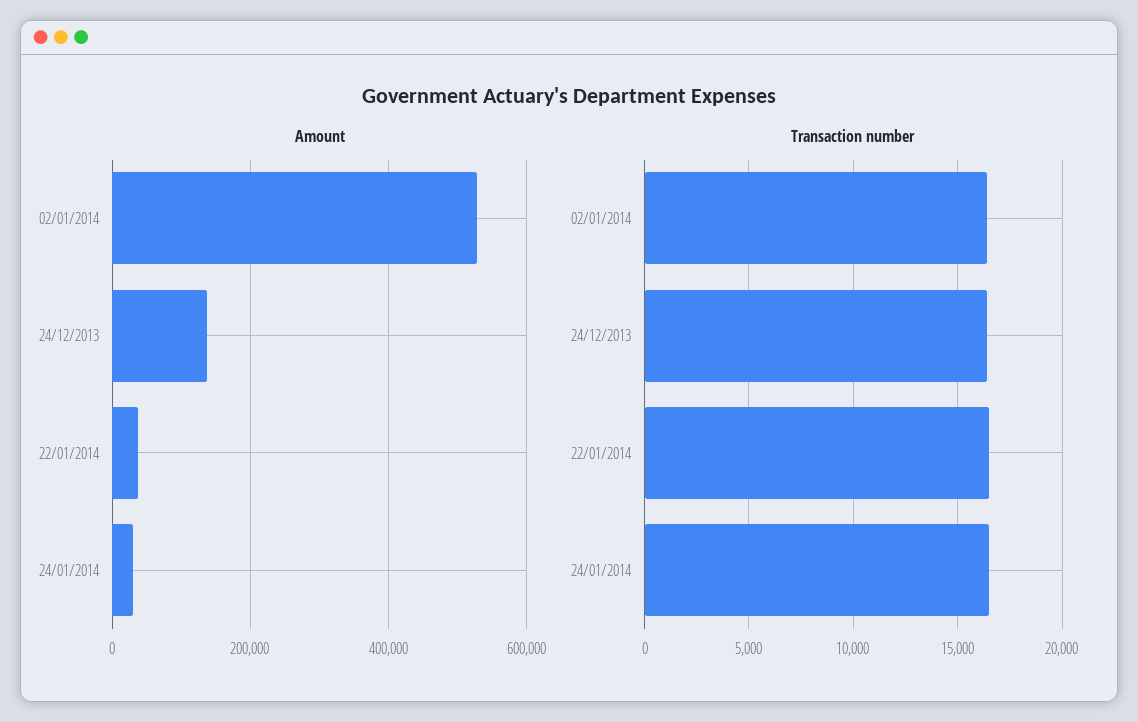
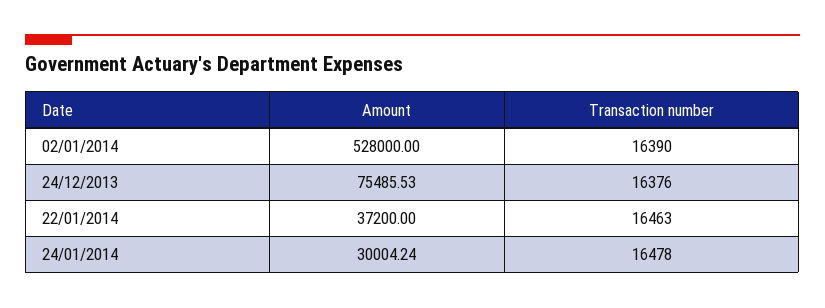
Amount, 24/12/2013: 140000 -> 75485.53

